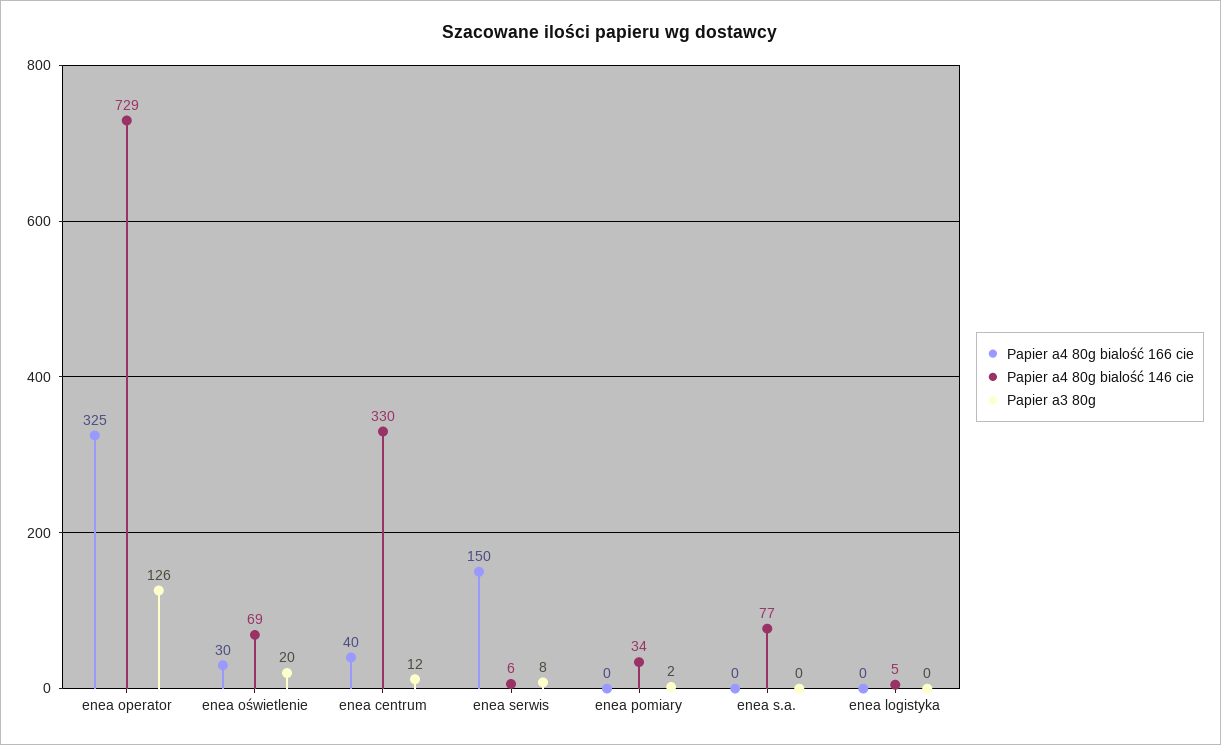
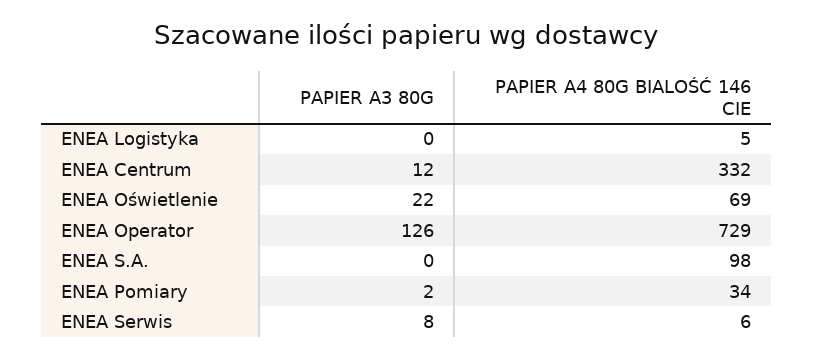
Papier a4 80g bialość 166 cie, enea operator: 325 -> none
Papier a4 80g bialość 166 cie, enea oświetlenie: 30 -> none
Papier a3 80g, enea oświetlenie: 20 -> 22
Papier a4 80g bialość 166 cie, enea centrum: 40 -> none
Papier a4 80g bialość 146 cie, enea centrum: 330 -> 332
Papier a4 80g bialość 166 cie, enea serwis: 150 -> none
Papier a4 80g bialość 166 cie, enea pomiary: 0 -> none
Papier a4 80g bialość 166 cie, enea s.a.: 0 -> none
Papier a4 80g bialość 146 cie, enea s.a.: 77 -> 98
Papier a4 80g bialość 166 cie, enea logistyka: 0 -> none

